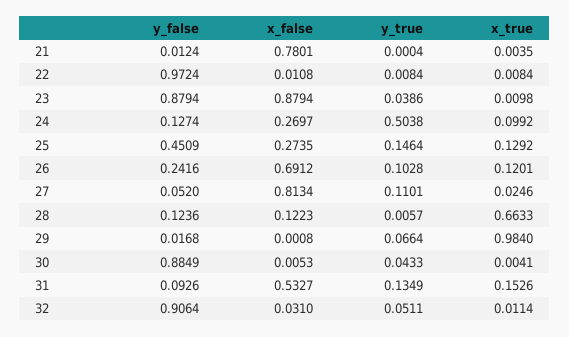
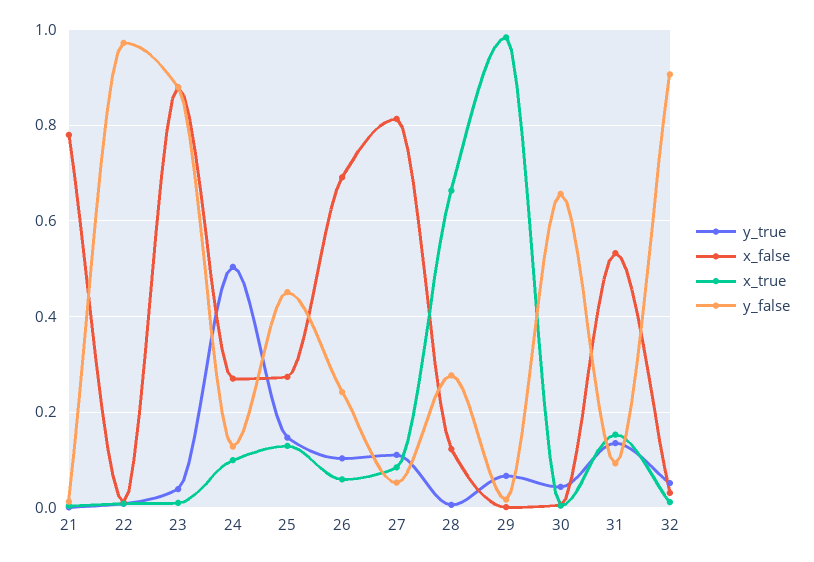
x_true, 26: 0.1201 -> 0.06
x_true, 27: 0.0246 -> 0.08
y_false, 28: 0.1236 -> 0.28
y_false, 30: 0.8849 -> 0.66

